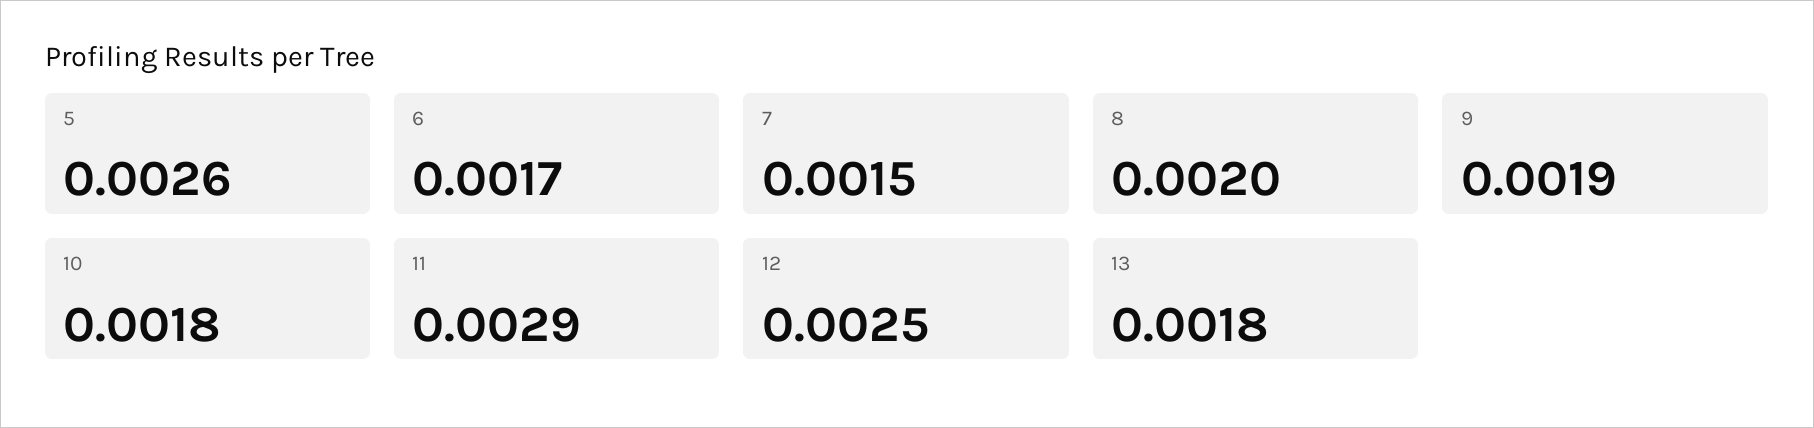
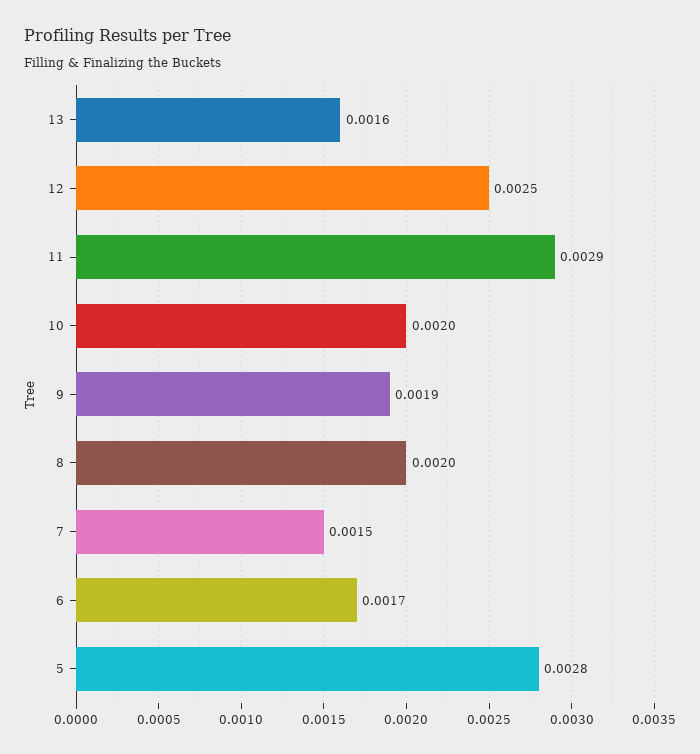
5: 0.0026 -> 0.0028
10: 0.0018 -> 0.002
13: 0.0018 -> 0.0016

